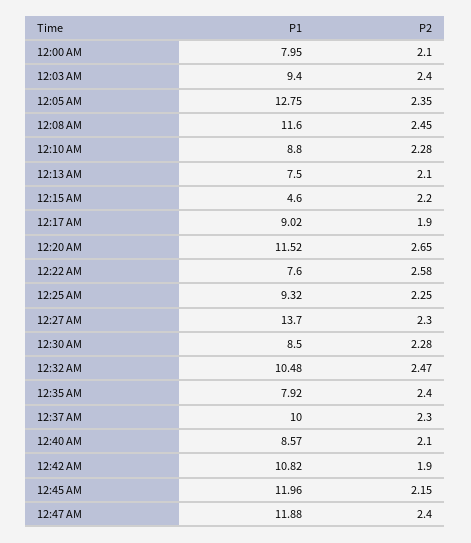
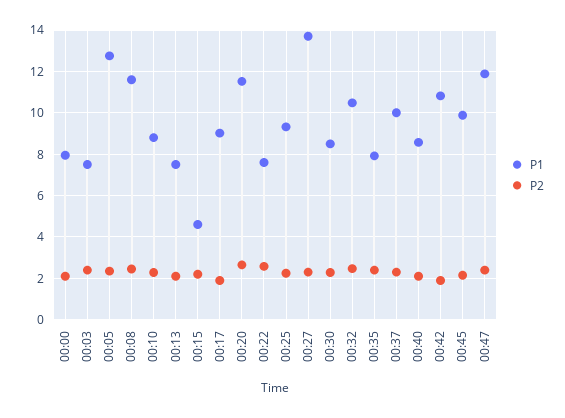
P1, 12:03 AM: 9.4 -> 7.5
P1, 12:45 AM: 11.96 -> 10

